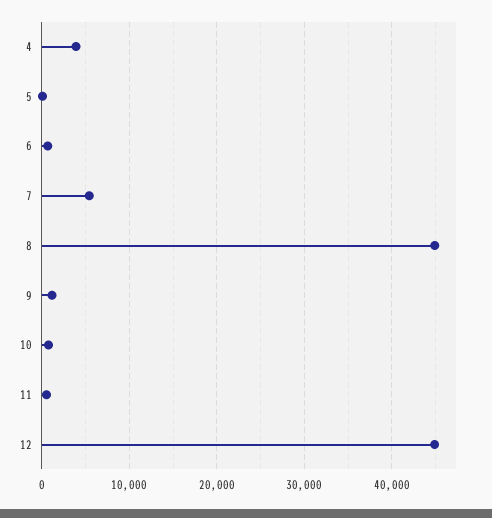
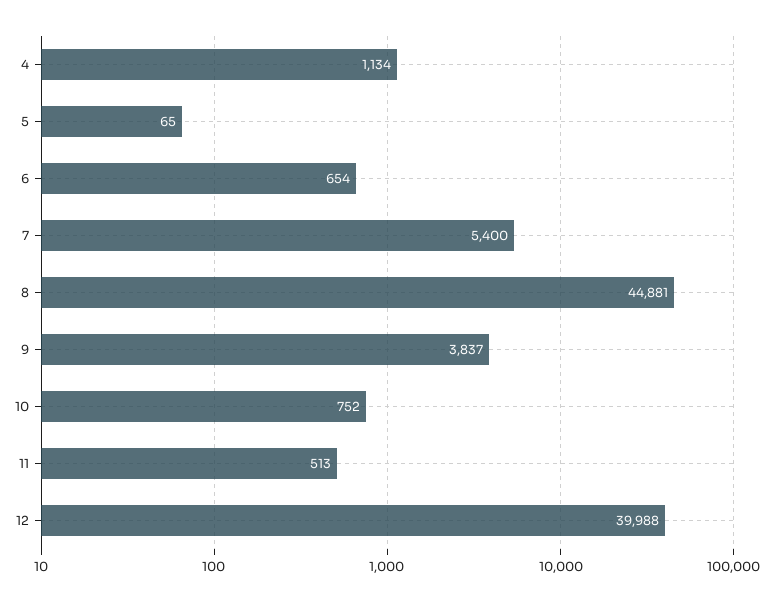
4: 4000 -> 1134
9: 1000 -> 3837
12: 45000 -> 39988

